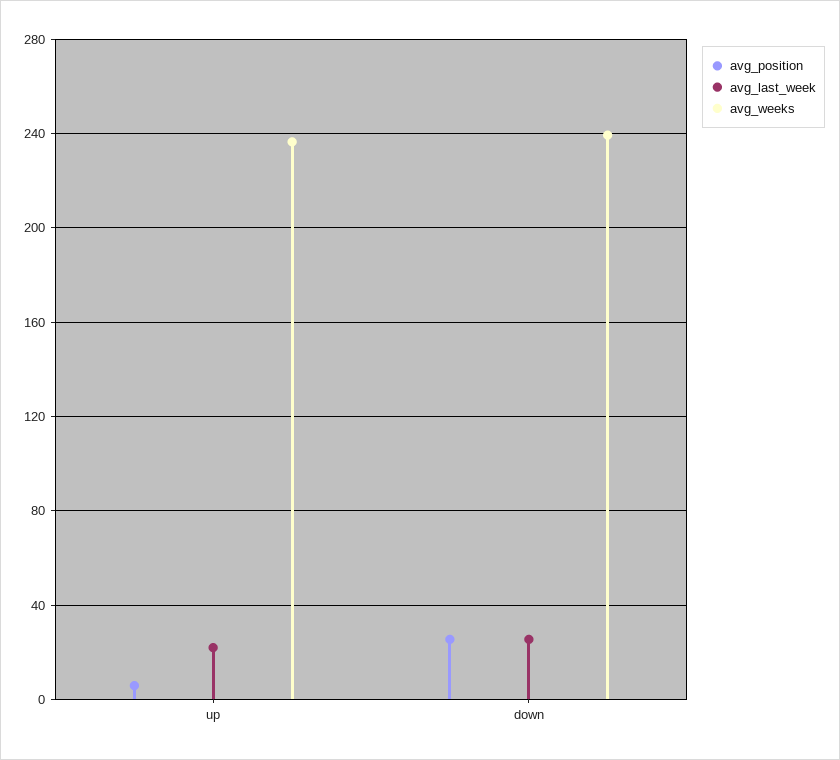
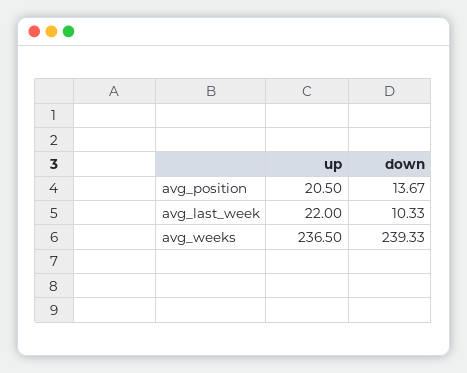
avg_position, up: 5 -> 20.5
avg_position, down: 25 -> 13.67
avg_last_week, down: 25 -> 10.33

